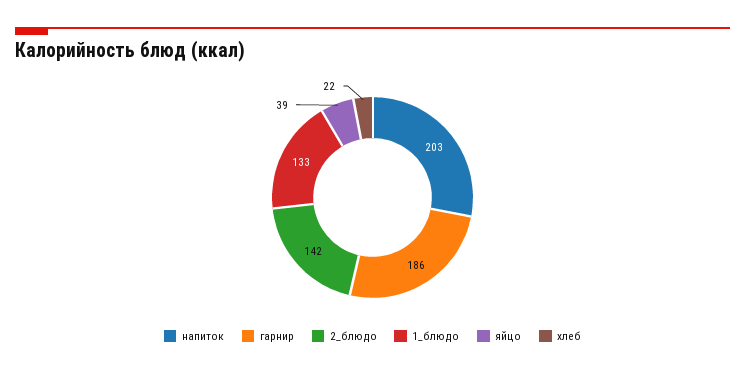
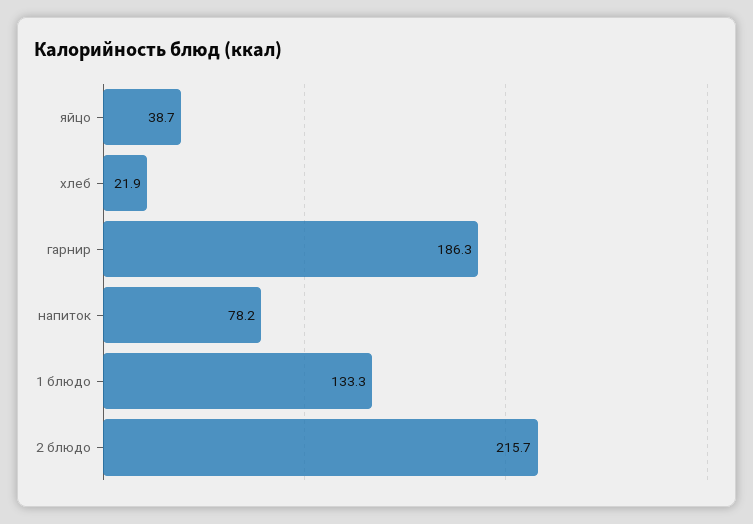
напиток: 203 -> 78.2
2_блюдо: 142 -> 215.7

